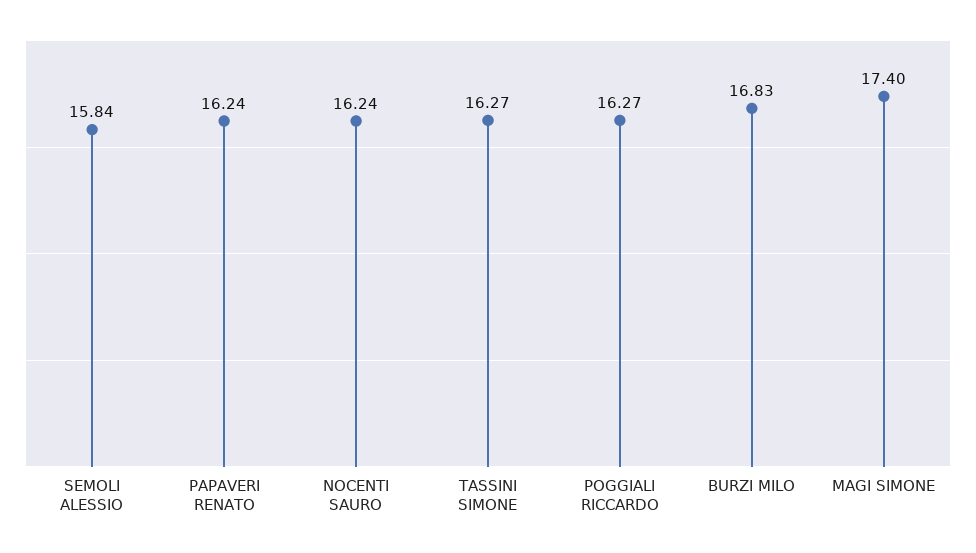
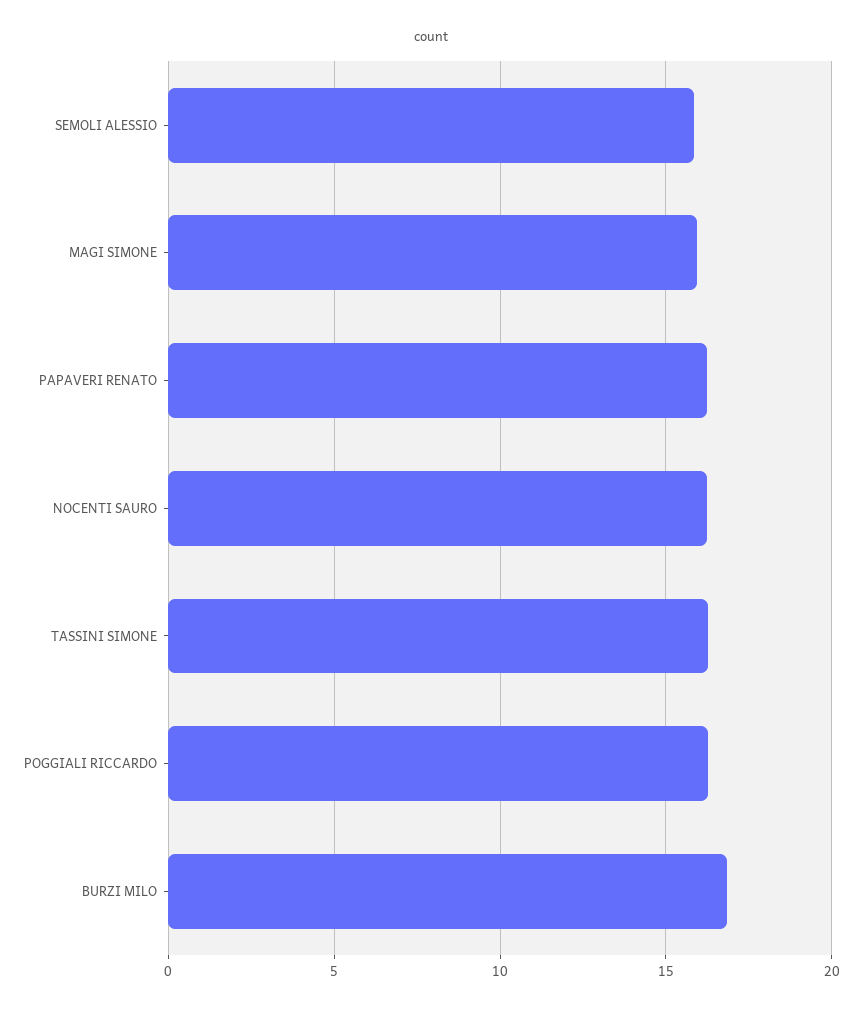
MAGI SIMONE: 17.4 -> 16

